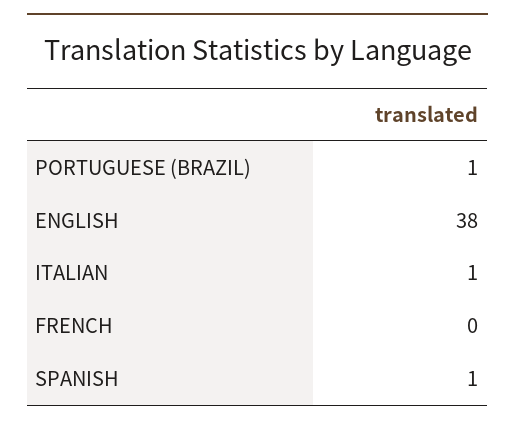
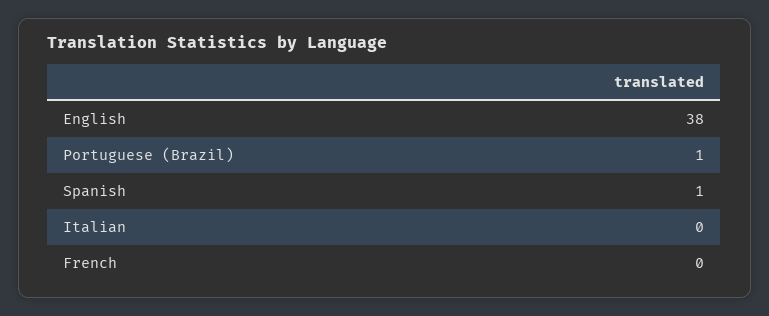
ITALIAN: 1 -> 0

